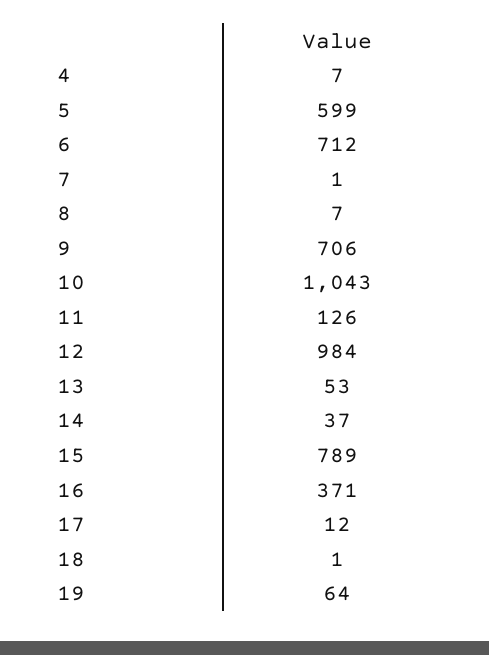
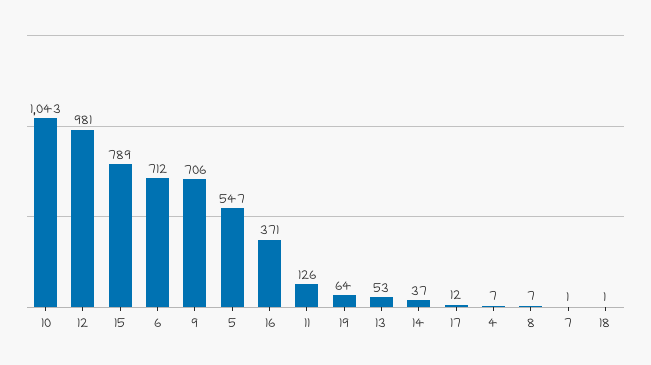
5: 599 -> 547
12: 984 -> 981

